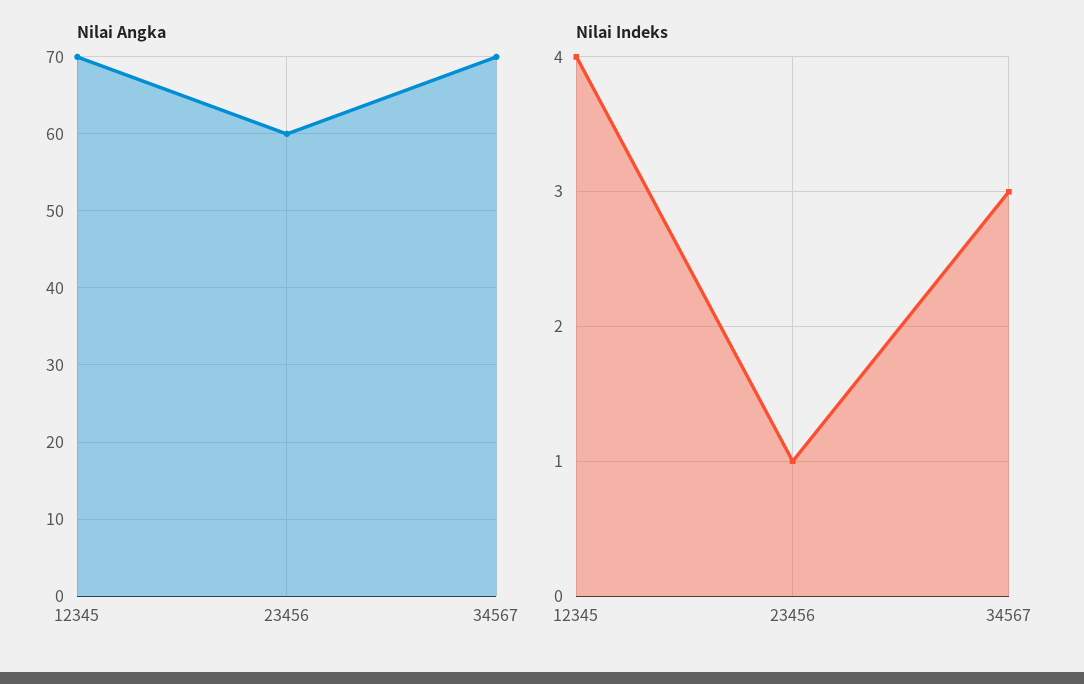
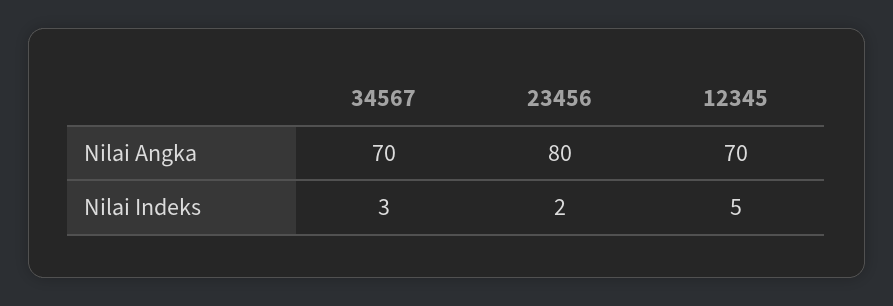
Nilai Angka, 23456: 60 -> 80
Nilai Indeks, 12345: 4 -> 5
Nilai Indeks, 23456: 1 -> 2

